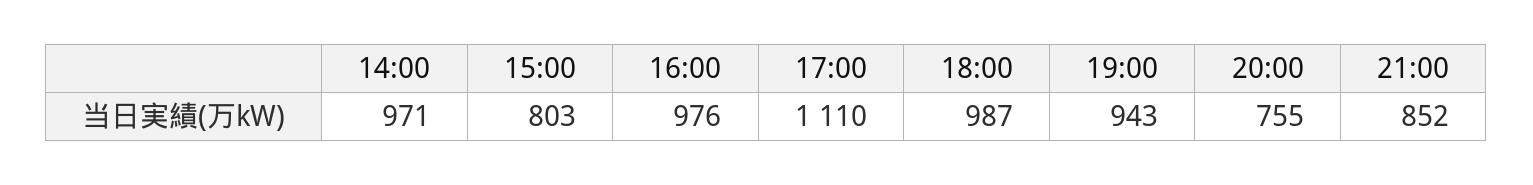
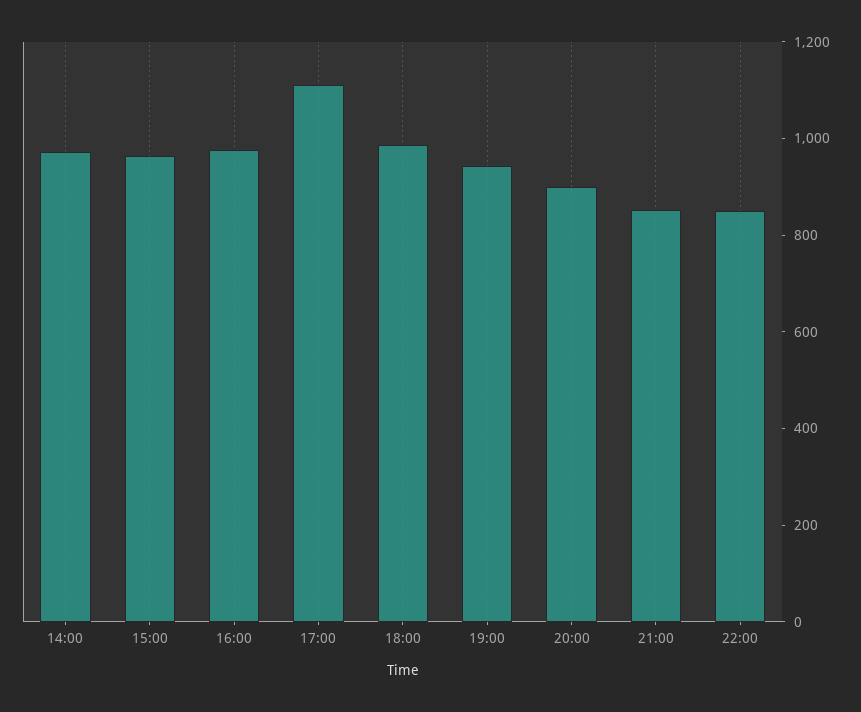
15:00: 803 -> 950
20:00: 755 -> 900
22:00: none -> 850

